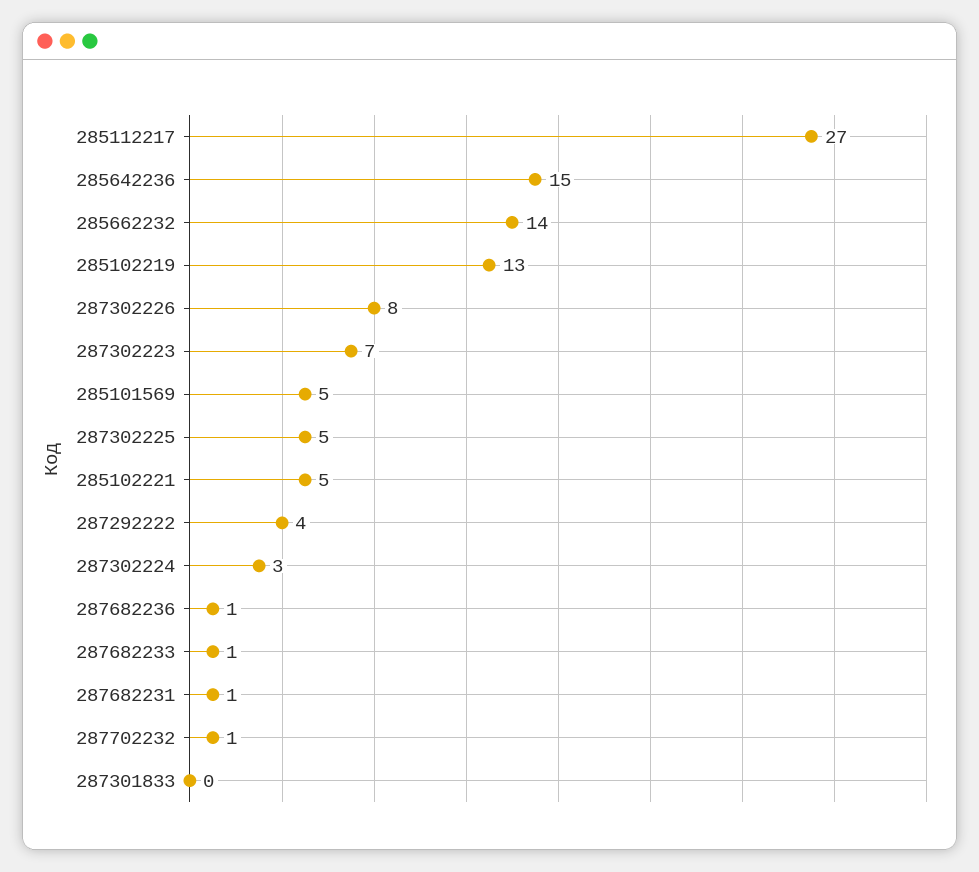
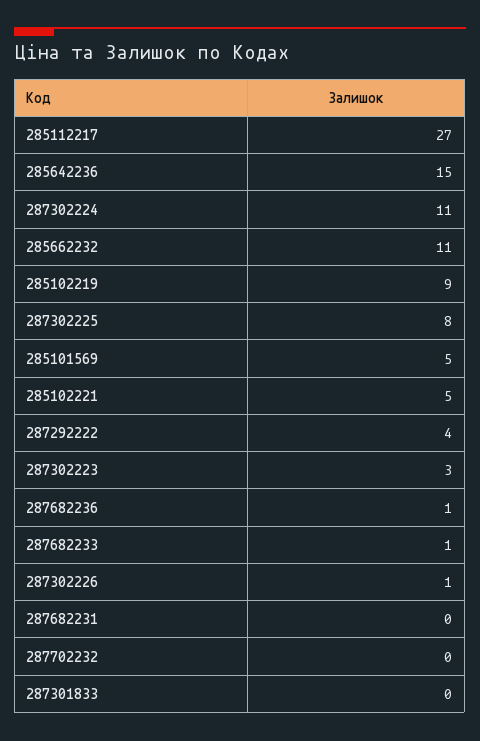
285662232: 14 -> 11
285102219: 13 -> 9
287302226: 8 -> 1
287302223: 7 -> 3
287302225: 5 -> 8
287302224: 3 -> 11
287682231: 1 -> 0
287702232: 1 -> 0

